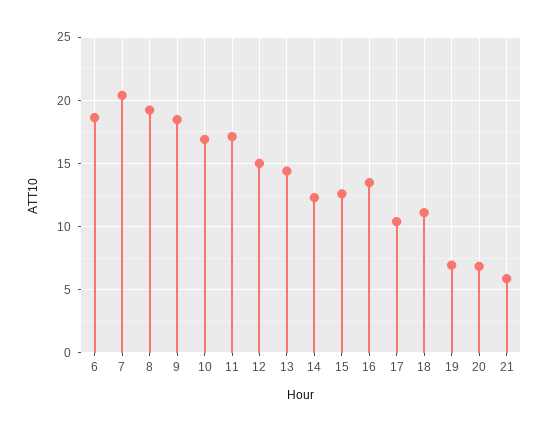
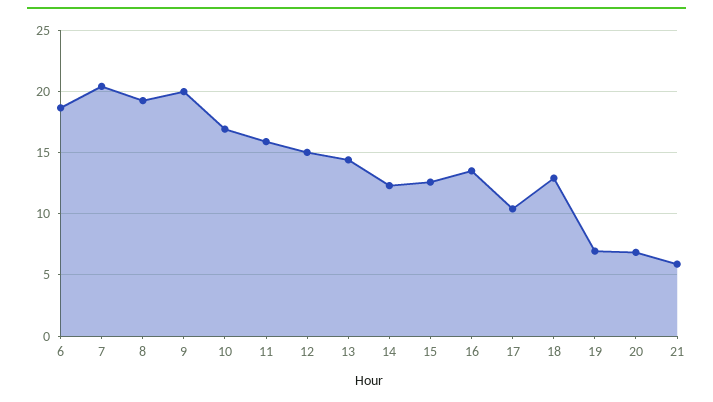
9: 18.5 -> 20
11: 17 -> 16
18: 11 -> 13

